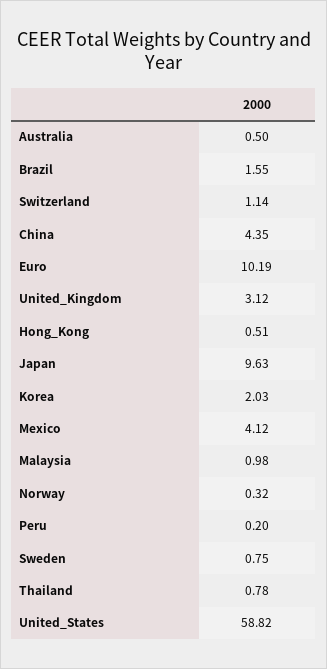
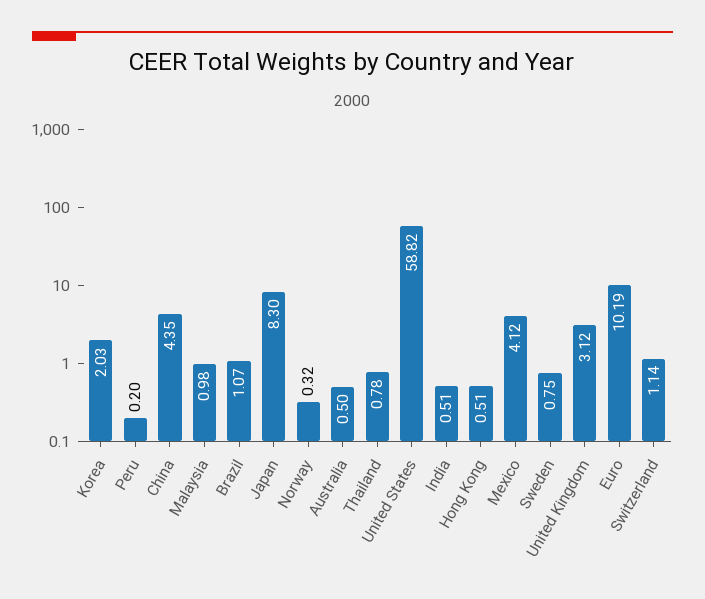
Brazil: 1.55 -> 1.07
Japan: 9.63 -> 8.3
India: none -> 0.51

